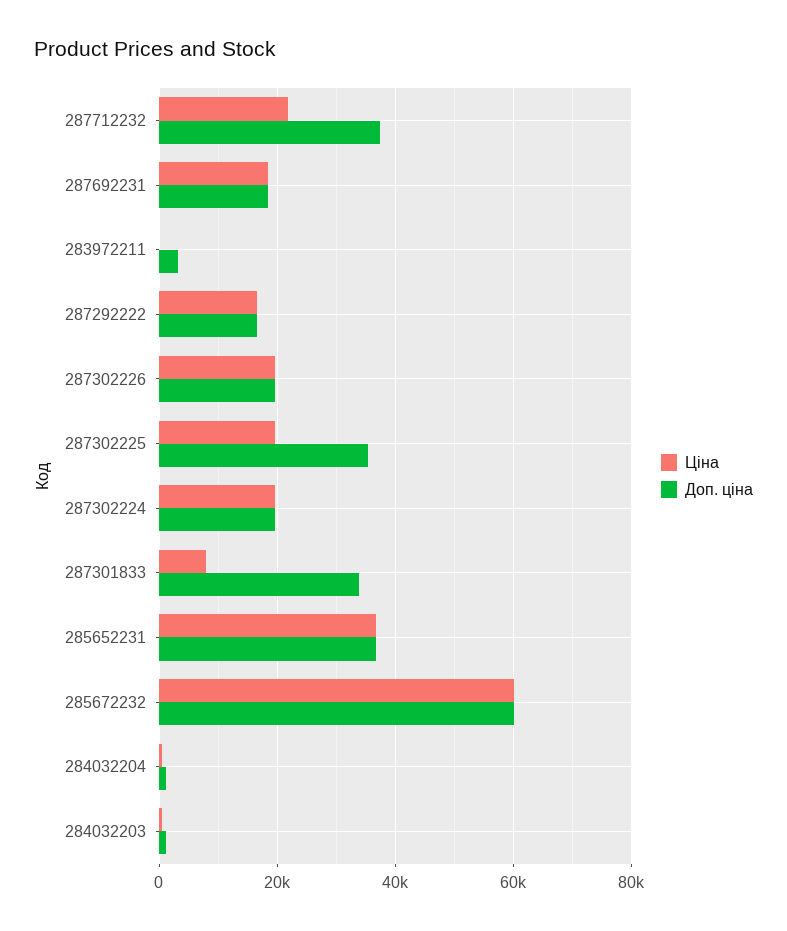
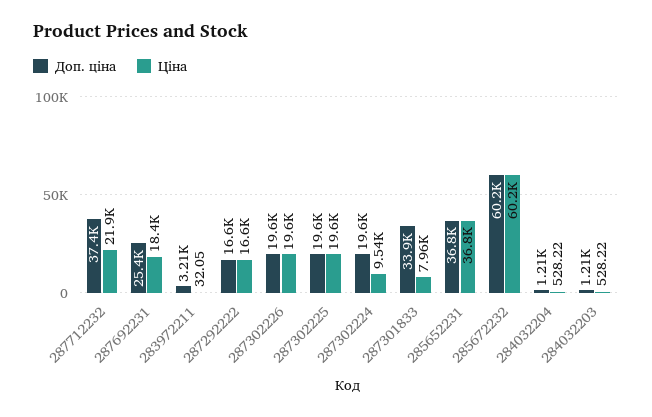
Доп. ціна, 287692231: 18000 -> 25400
Доп. ціна, 287302225: 36000 -> 19600
Ціна, 287302224: 20000 -> 9540

